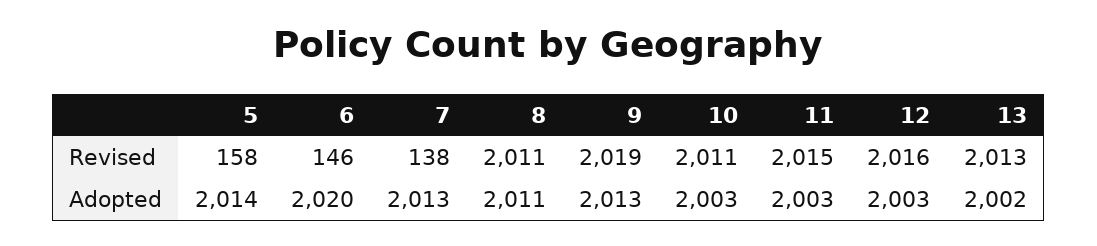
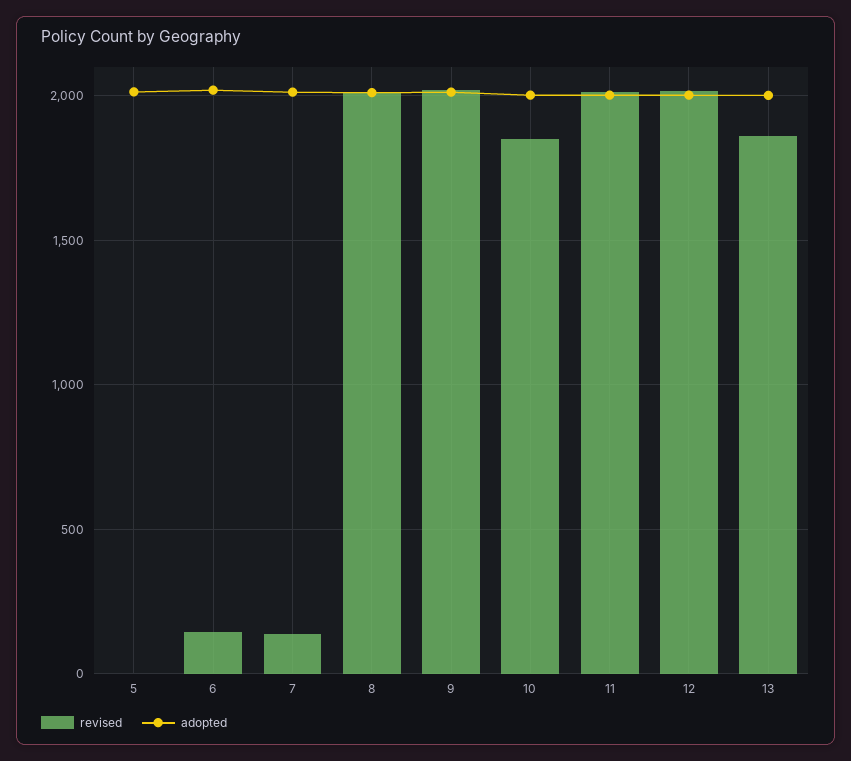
Revised, 5: 158 -> 0
Revised, 10: 2011 -> 1850
Revised, 13: 2013 -> 1850

